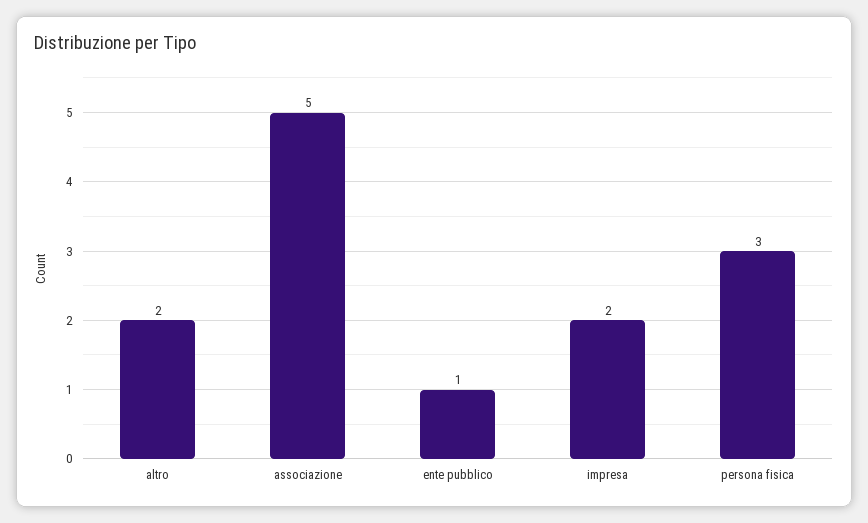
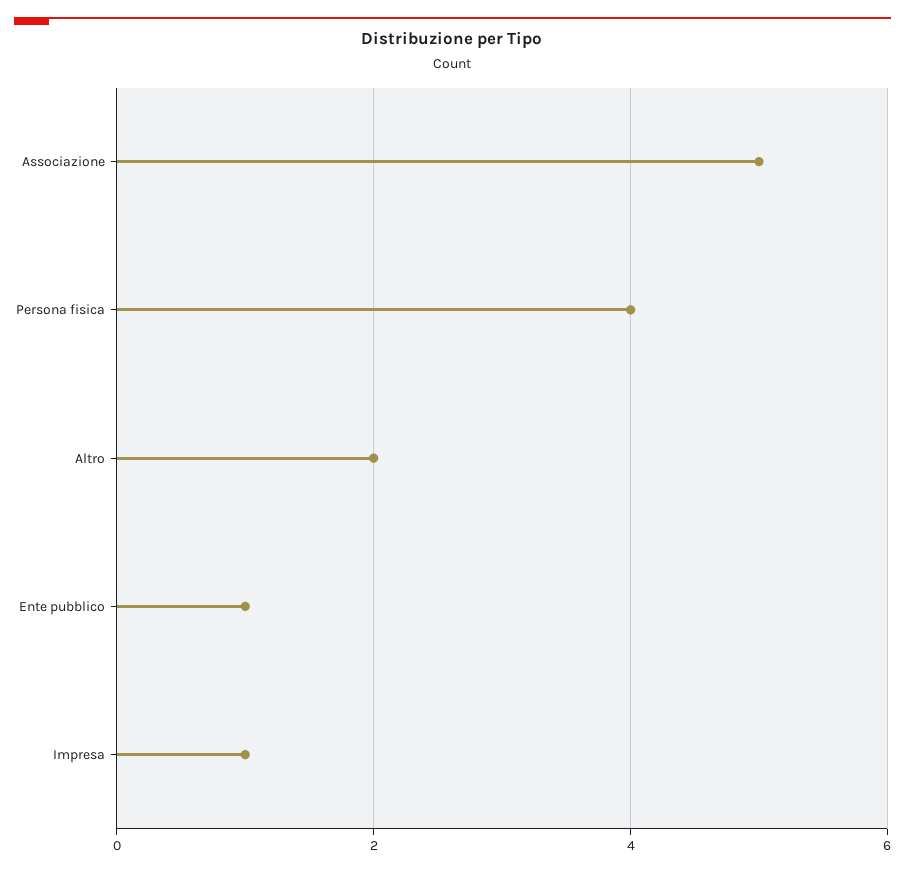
impresa: 2 -> 1
persona fisica: 3 -> 4

